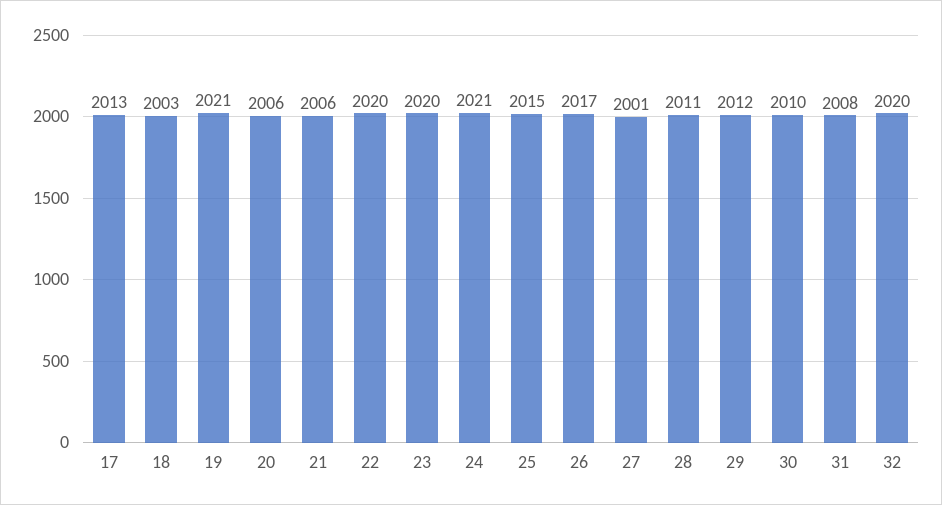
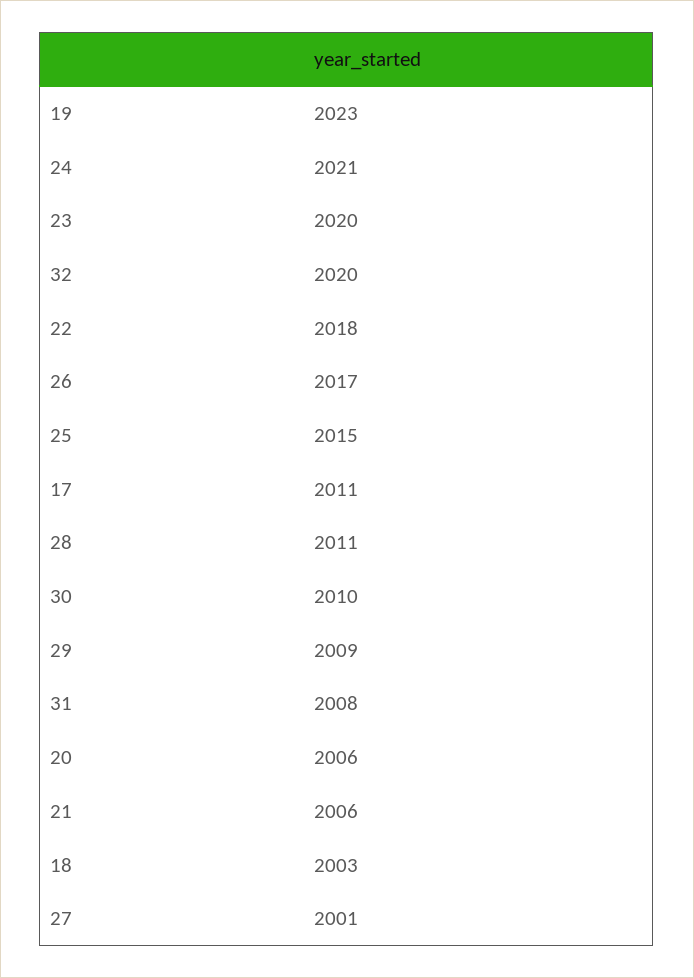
17: 2013 -> 2011
19: 2021 -> 2023
22: 2020 -> 2018
29: 2012 -> 2009

